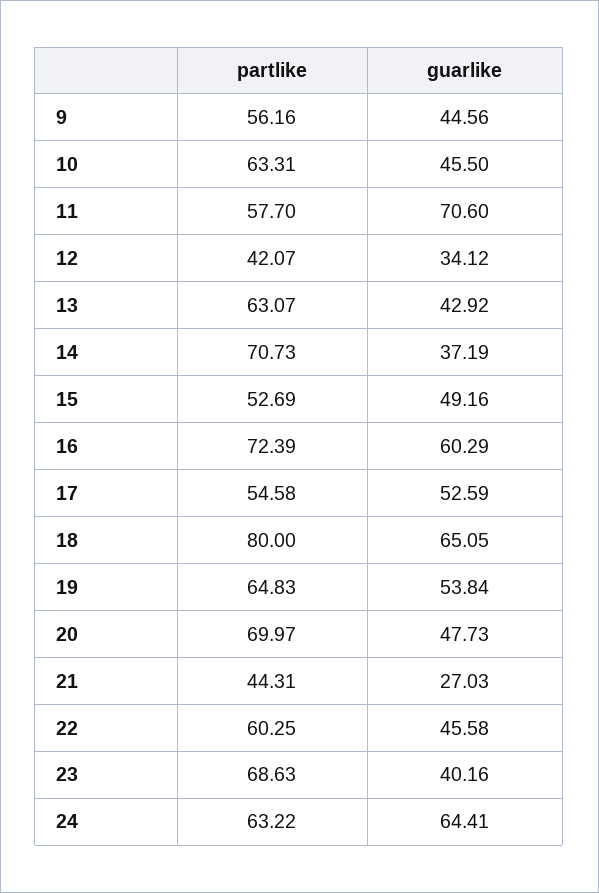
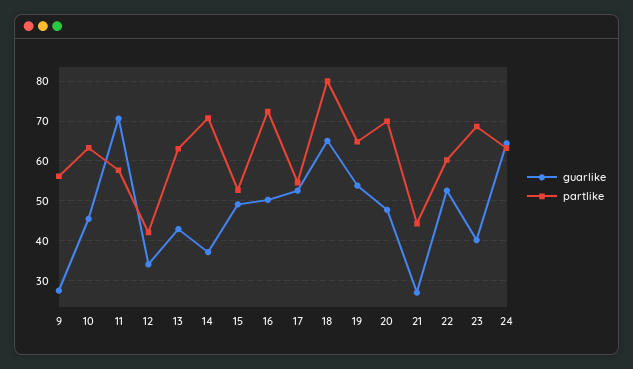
guarlike, 9: 44.56 -> 28
guarlike, 16: 60.29 -> 50
guarlike, 22: 45.58 -> 52

